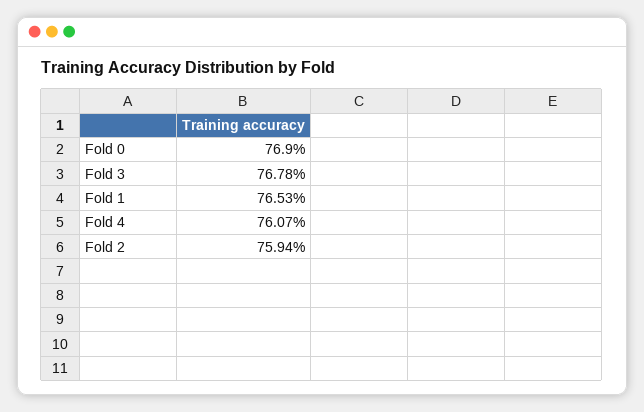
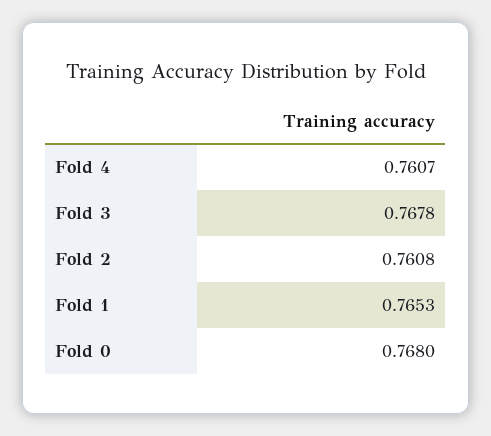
Fold 0: 0.769 -> 0.768
Fold 2: 0.7594 -> 0.7608

